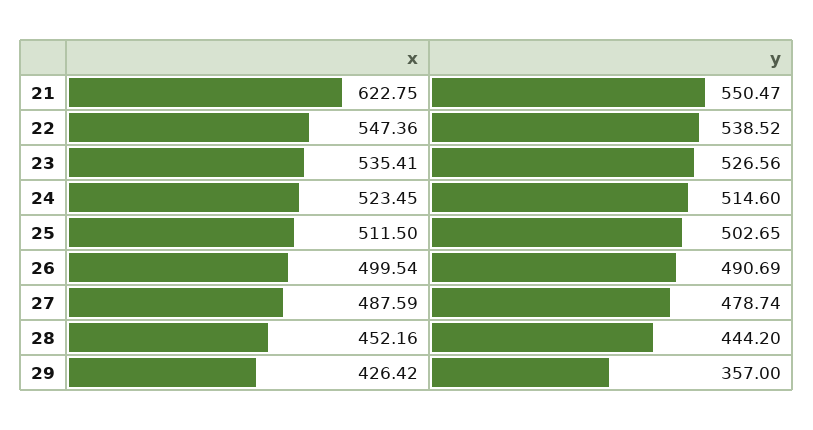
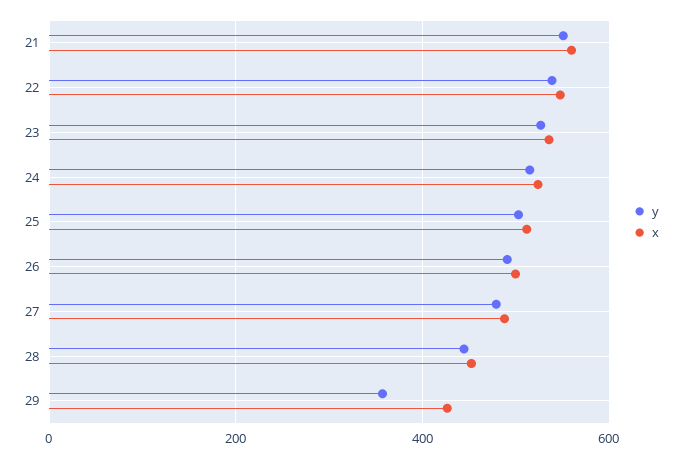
x, 21: 622.75 -> 560

